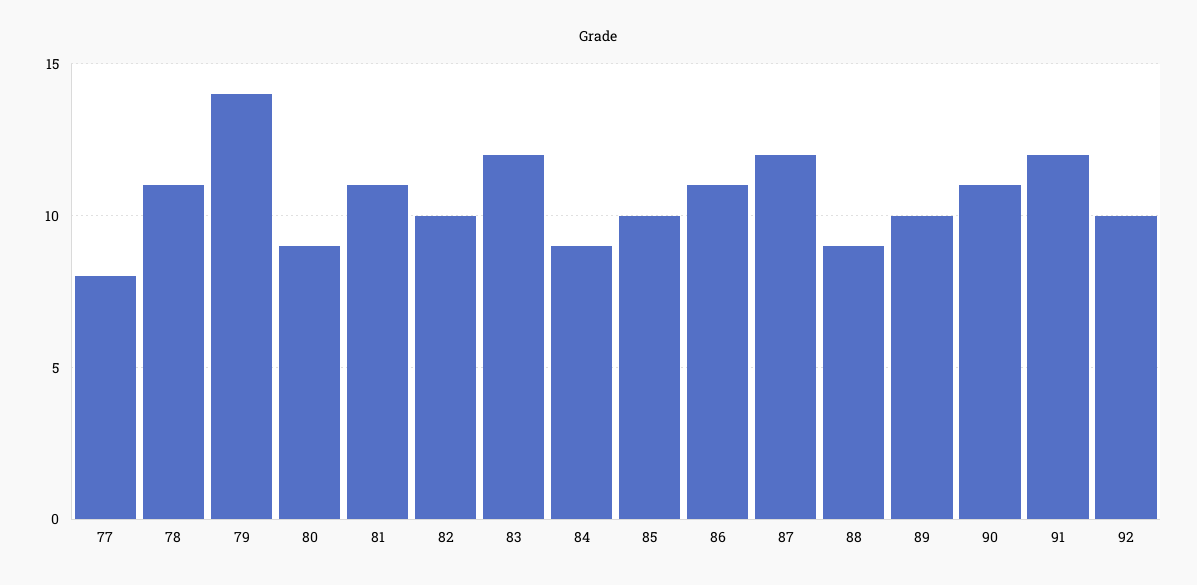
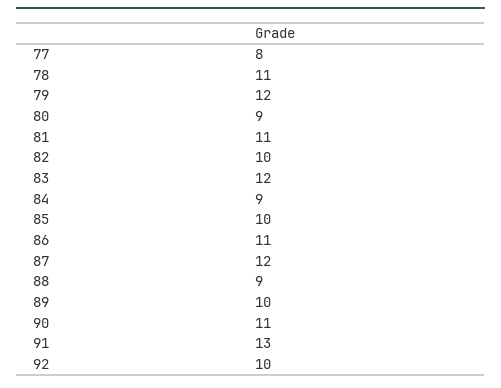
79: 14 -> 12
91: 12 -> 13

